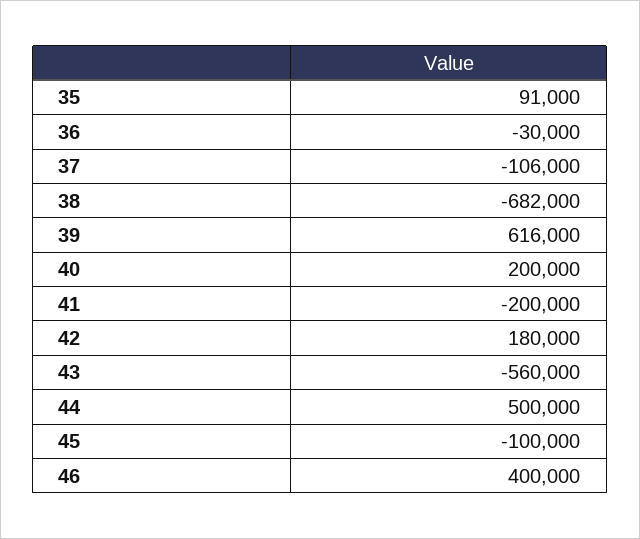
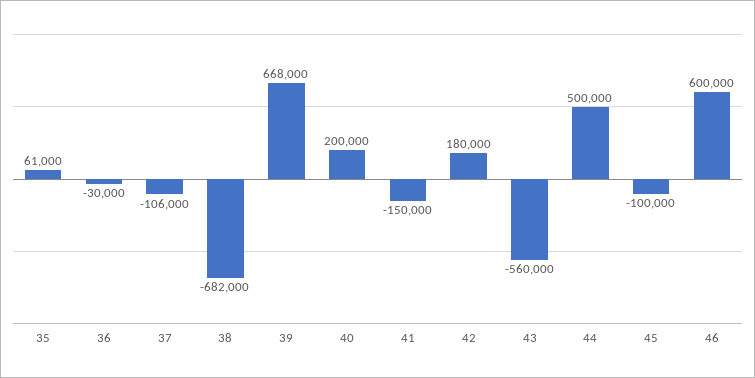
35: 91000 -> 61000
39: 616000 -> 668000
41: -200000 -> -150000
46: 400000 -> 600000

